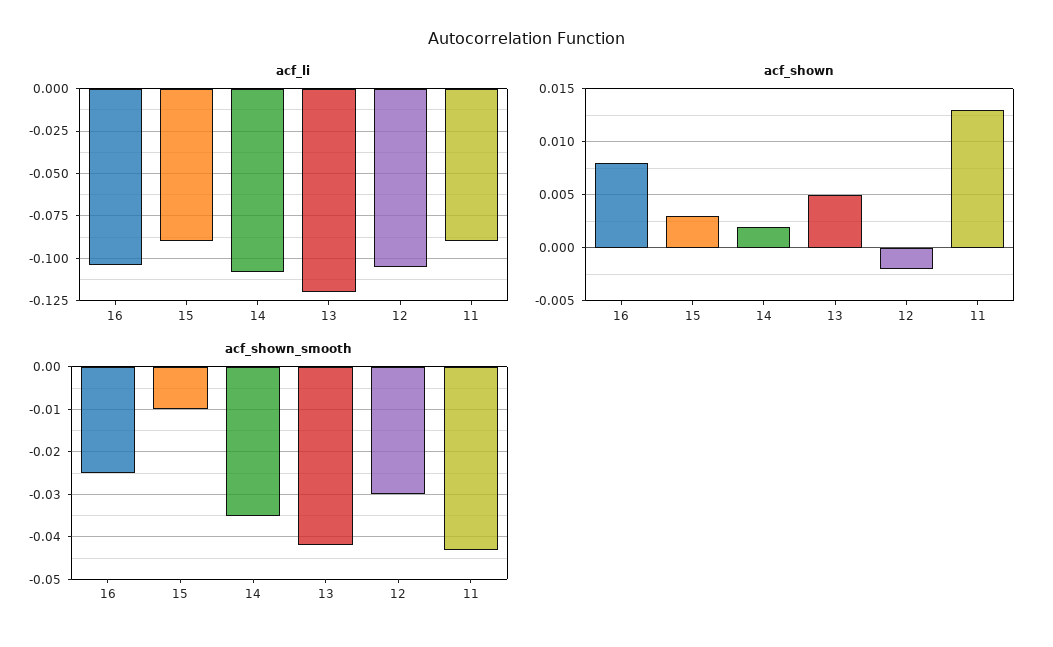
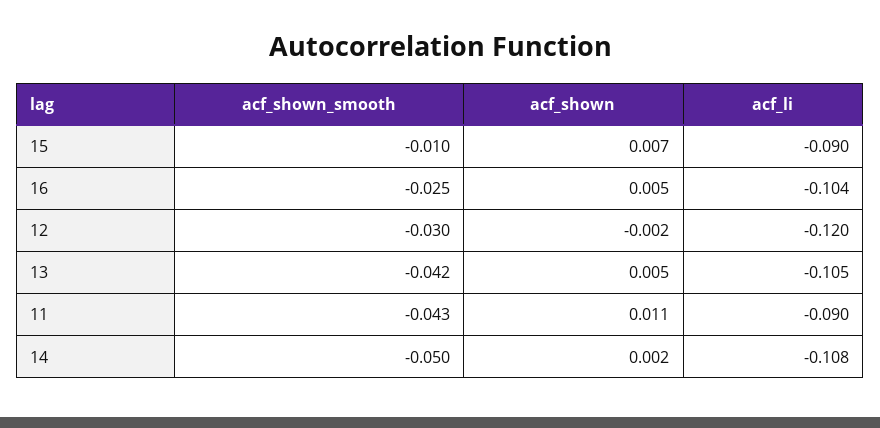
acf_li, 13: -0.12 -> -0.105
acf_li, 12: -0.105 -> -0.12
acf_shown, 16: 0.008 -> 0.005
acf_shown, 15: 0.003 -> 0.007
acf_shown, 11: 0.013 -> 0.011
acf_shown_smooth, 14: -0.035 -> -0.05

